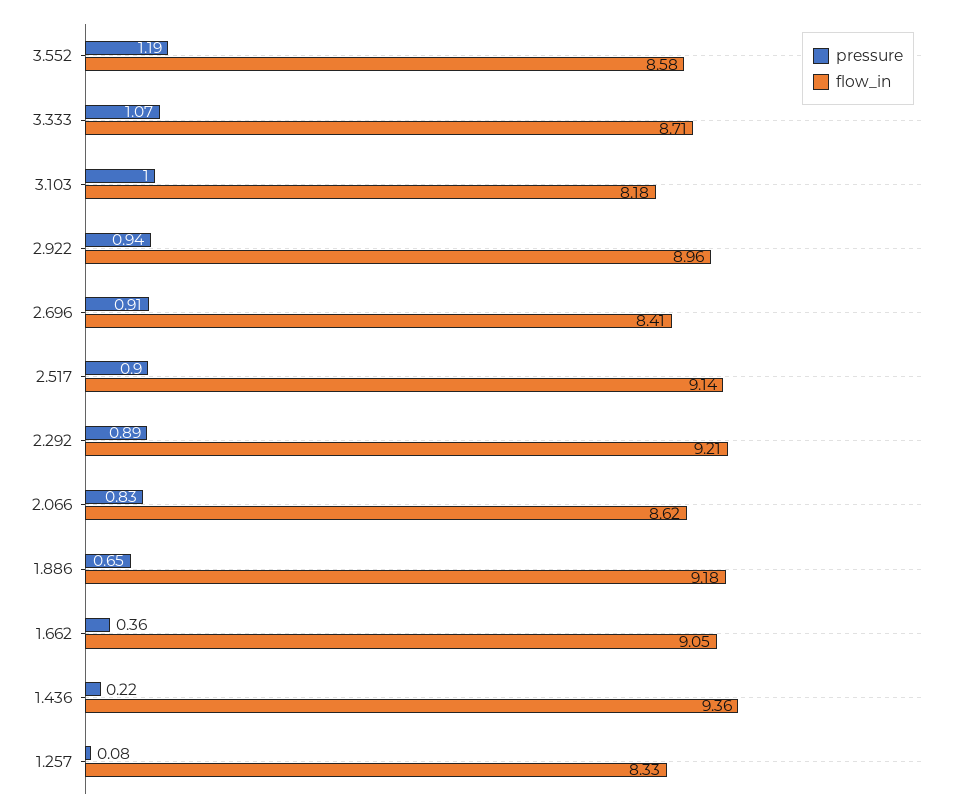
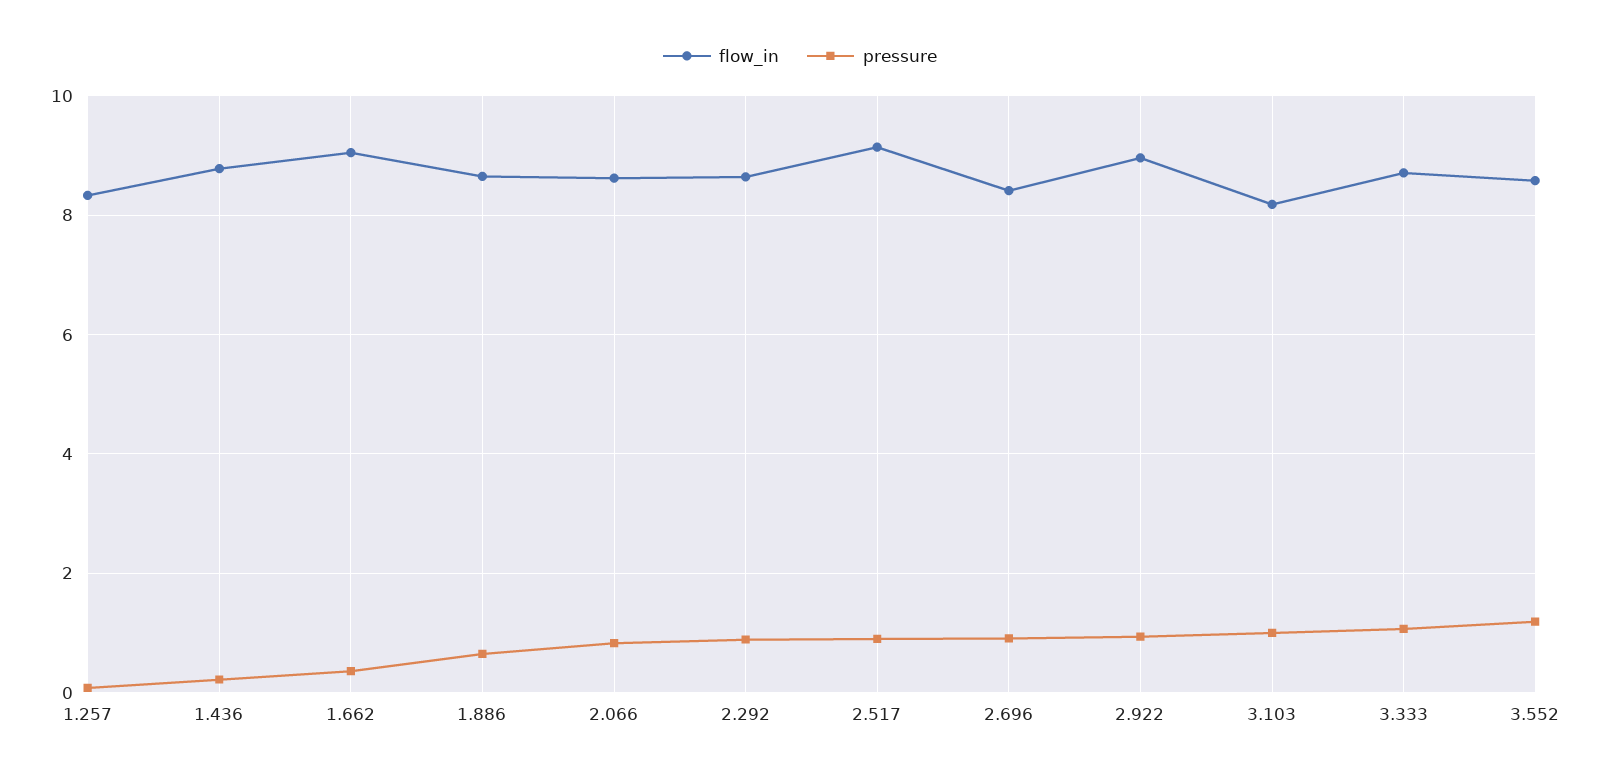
flow_in, 2.292: 9.21 -> 8.6
flow_in, 1.886: 9.18 -> 8.6
flow_in, 1.436: 9.36 -> 8.8

